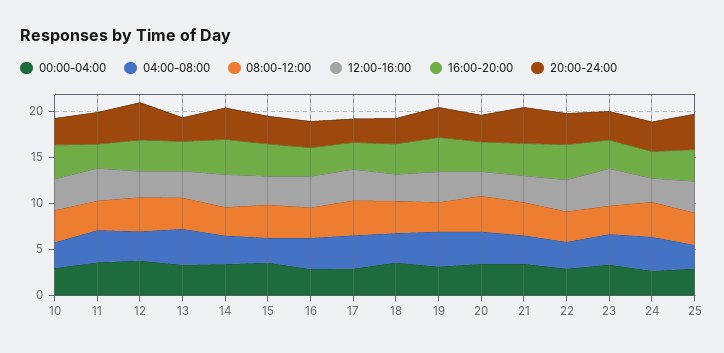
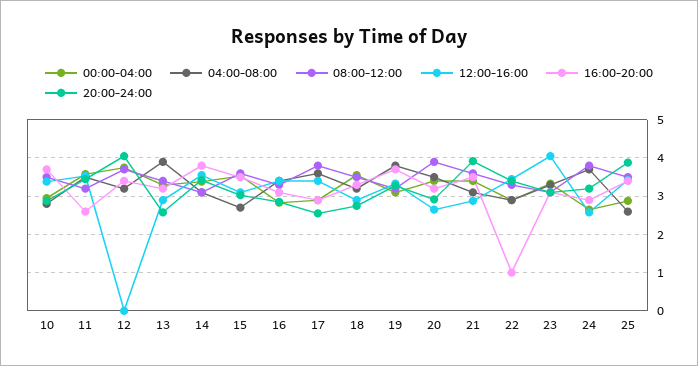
12:00-16:00, 12: 3 -> 0
16:00-20:00, 22: 4 -> 1

